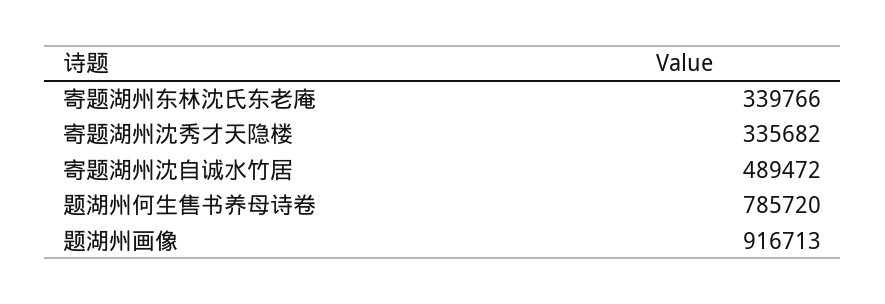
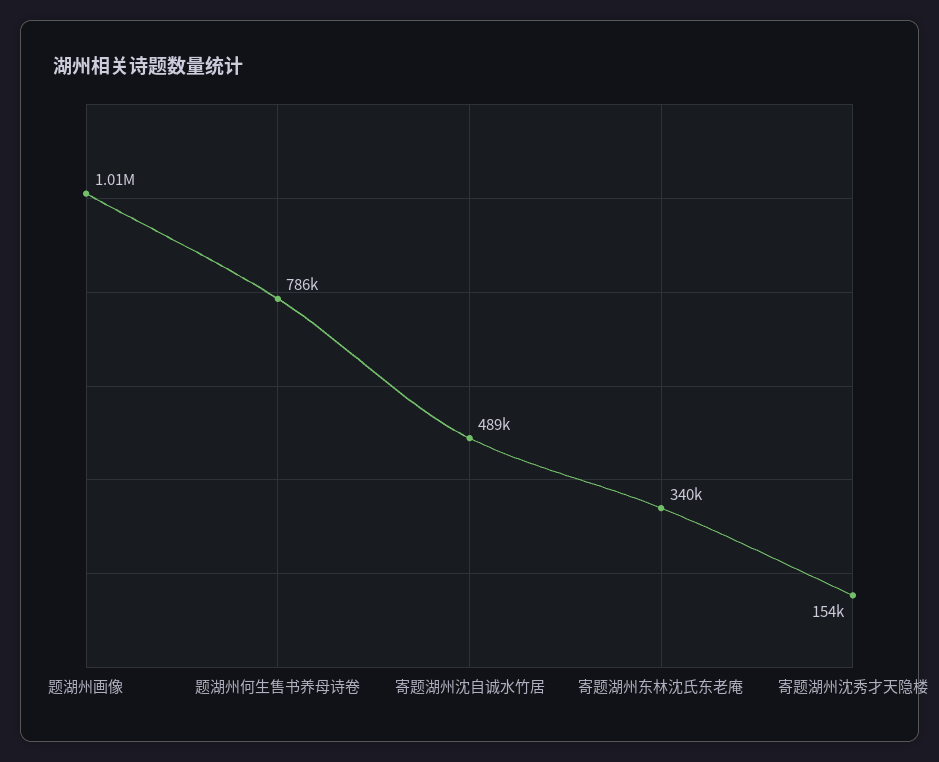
寄题湖州沈秀才天隐楼: 335682 -> 154000
题湖州画像: 916713 -> 1010000

